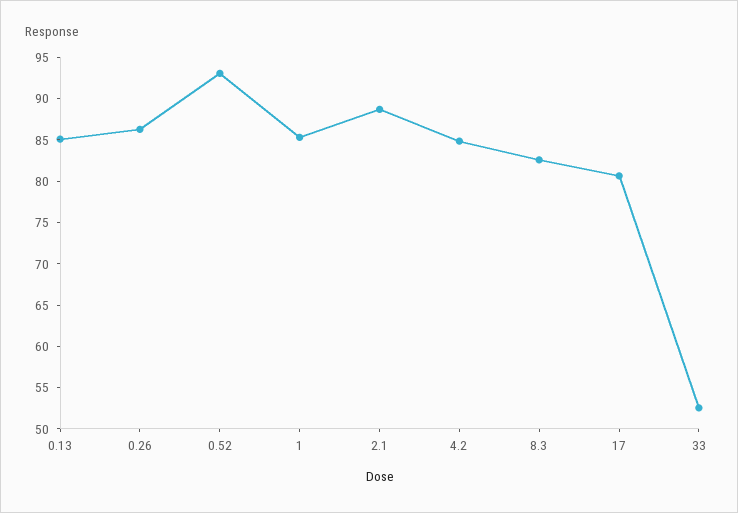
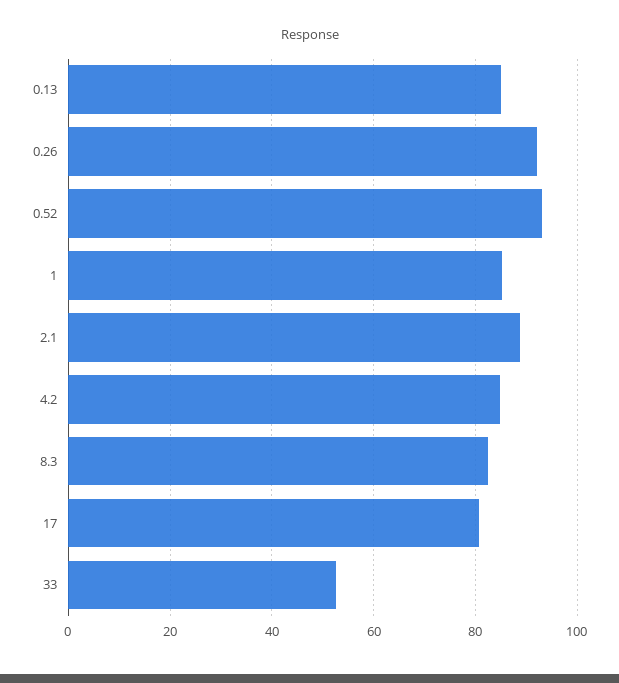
0.26: 86 -> 92

